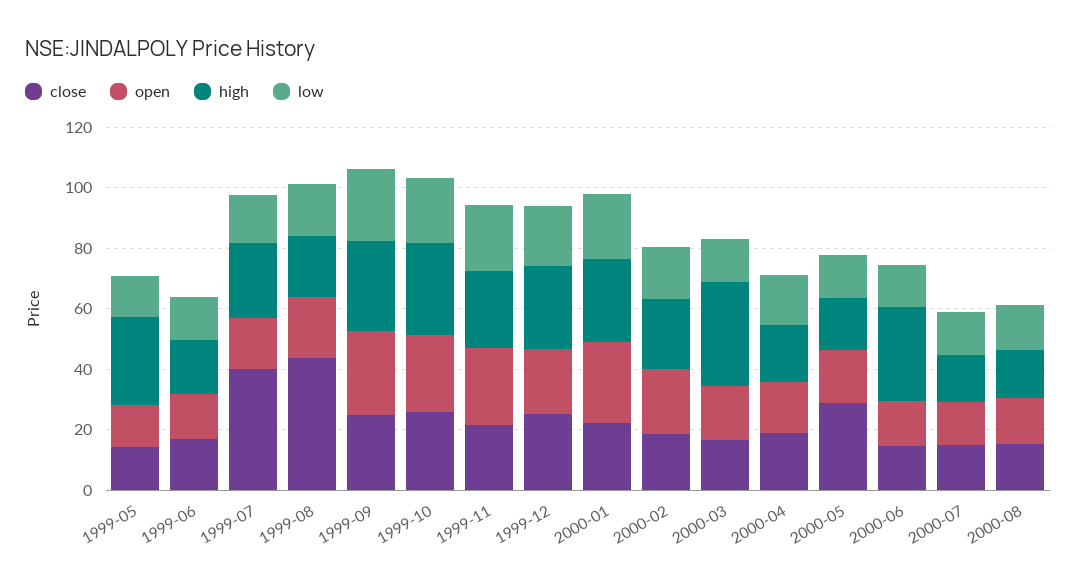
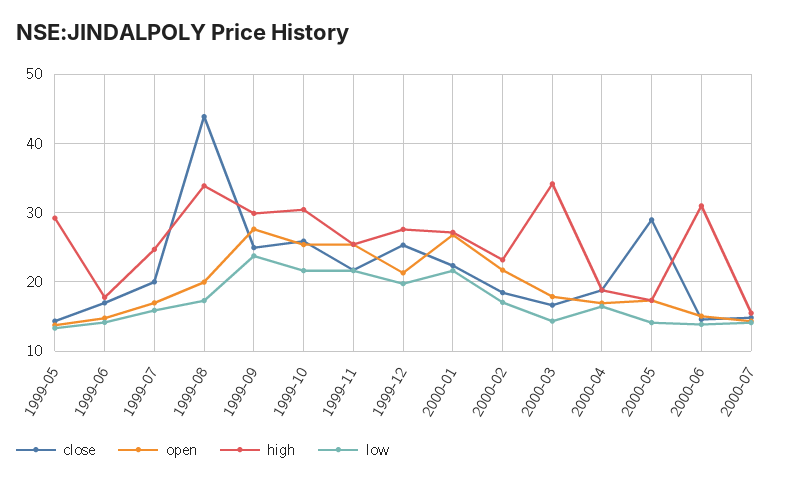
close, 1999-07: 40 -> 20
high, 1999-08: 20 -> 34
close, 2000-08: 15 -> none
open, 2000-08: 15 -> none
high, 2000-08: 15 -> none
low, 2000-08: 15 -> none

